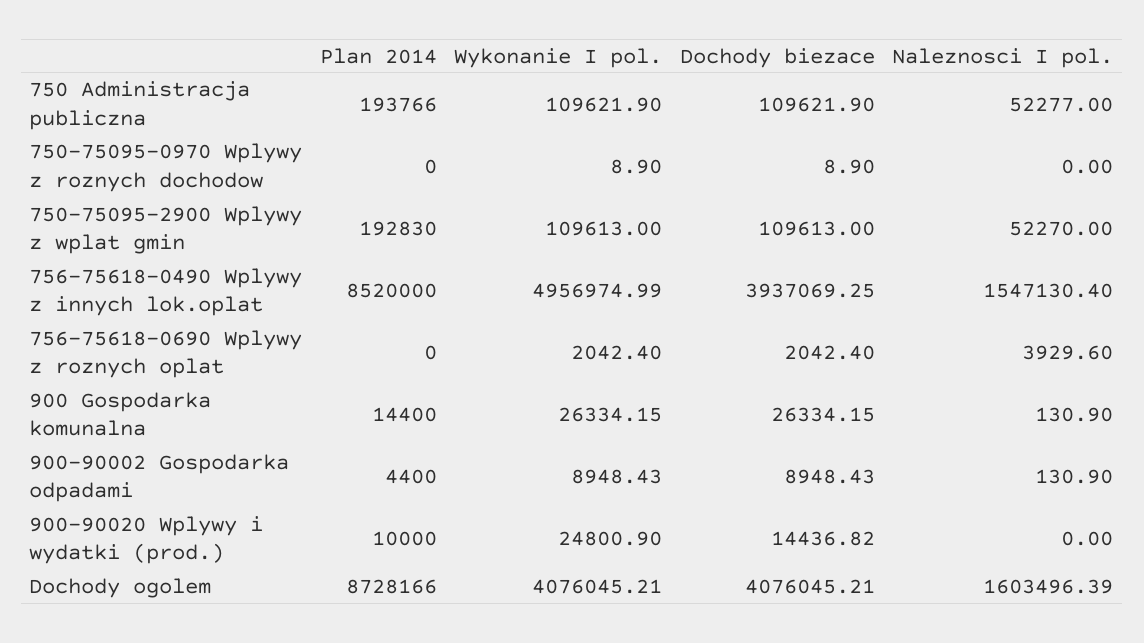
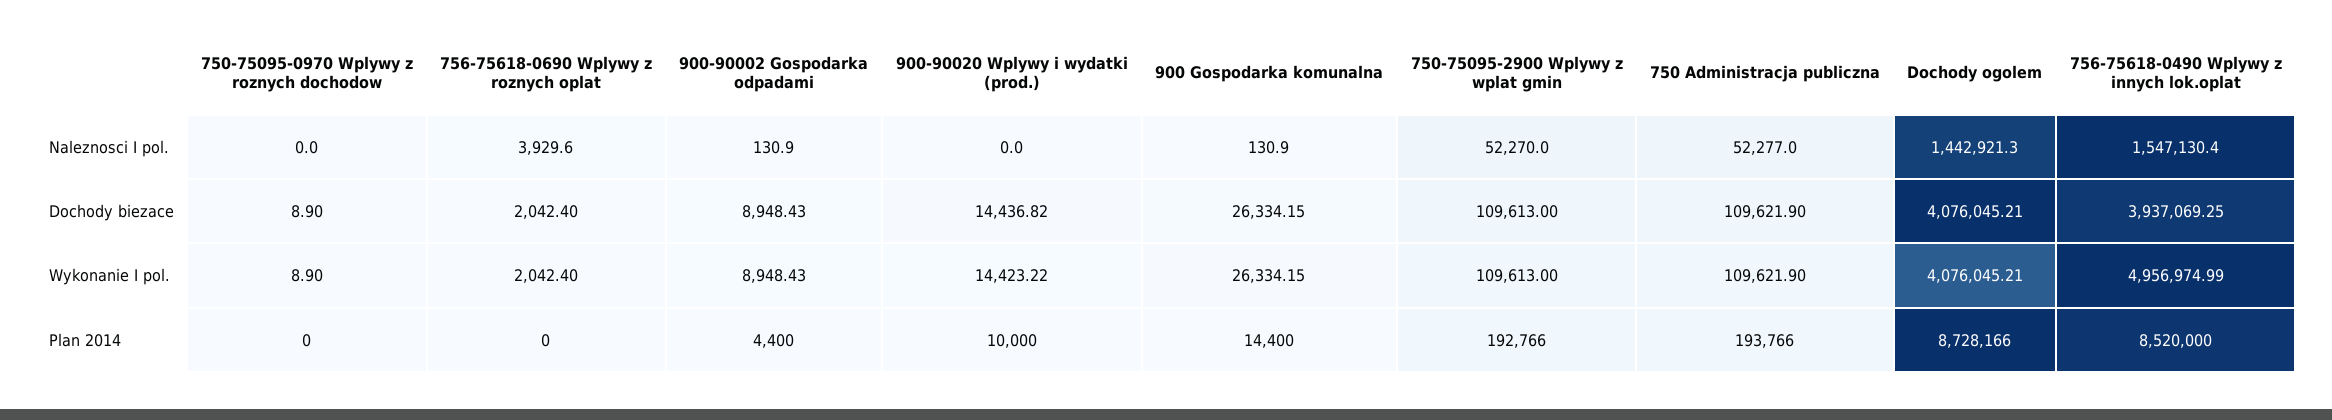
Plan 2014, 750-75095-2900 Wplywy z wplat gmin: 192830 -> 192766
Wykonanie I pol., 900-90020 Wplywy i wydatki (prod.): 24800.9 -> 14423.22
Naleznosci I pol., Dochody ogolem: 1603496.39 -> 1442921.3

